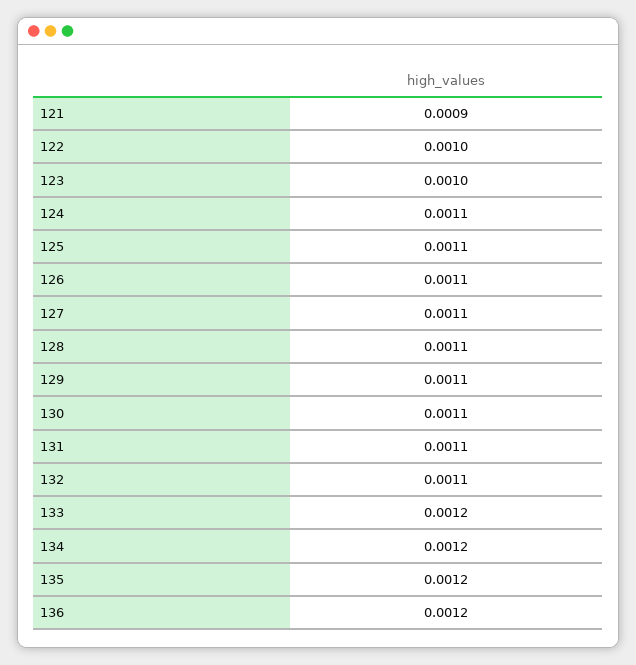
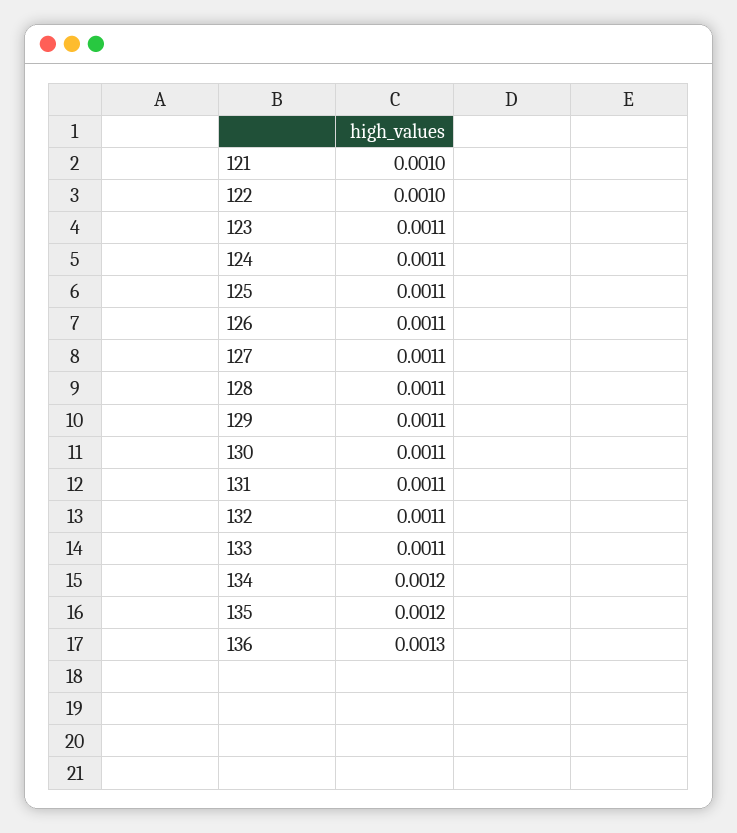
121: 0.0009 -> 0.001
123: 0.001 -> 0.0011
133: 0.0012 -> 0.0011
136: 0.0012 -> 0.0013

